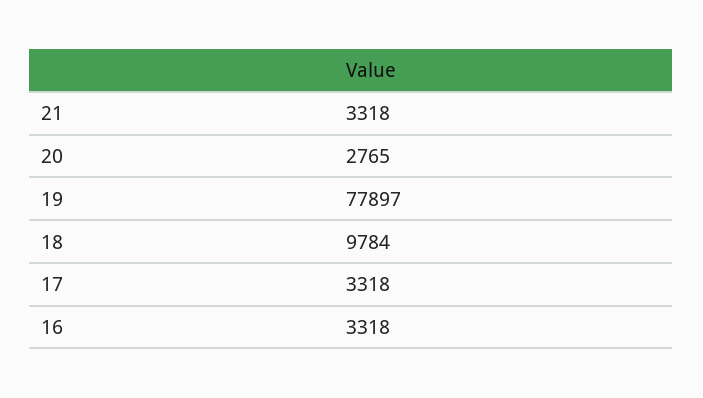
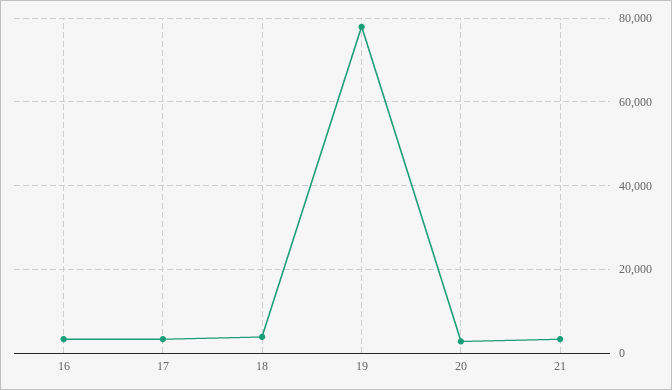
18: 9784 -> 4000

